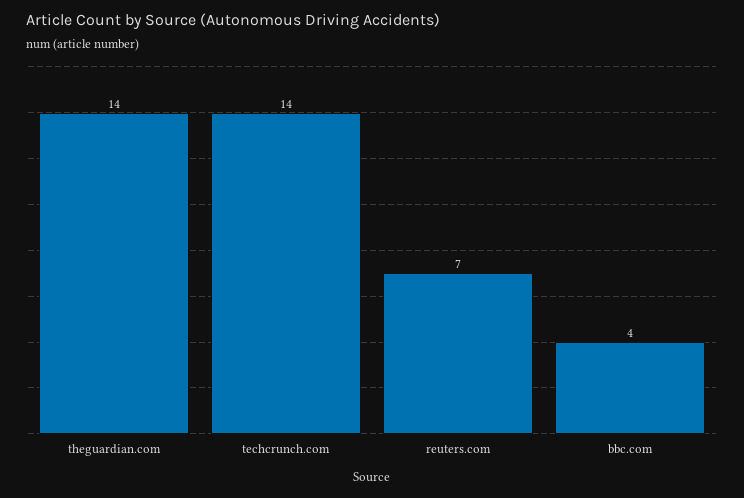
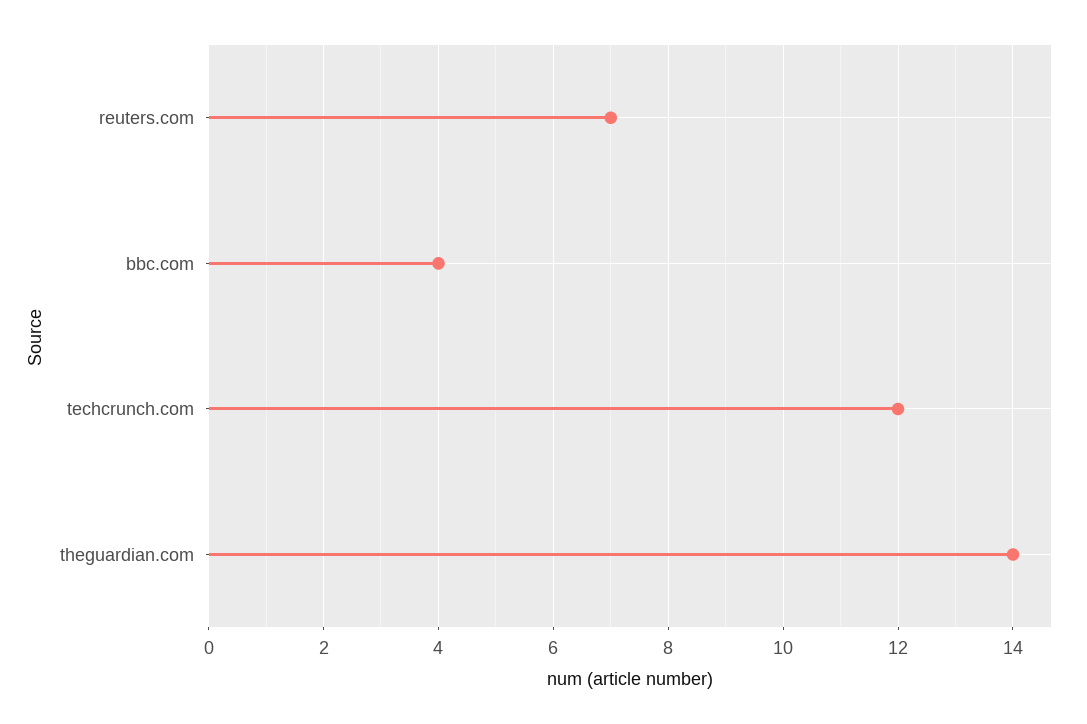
techcrunch.com: 14 -> 12

